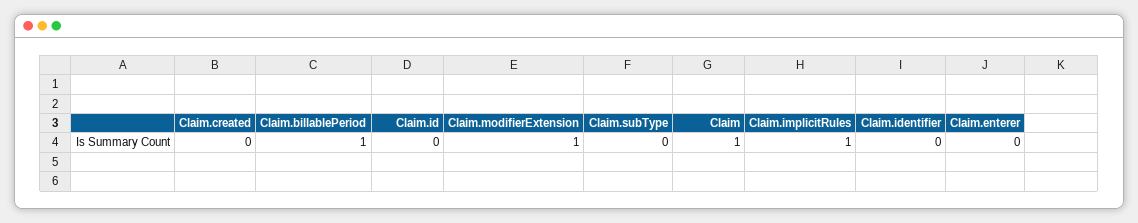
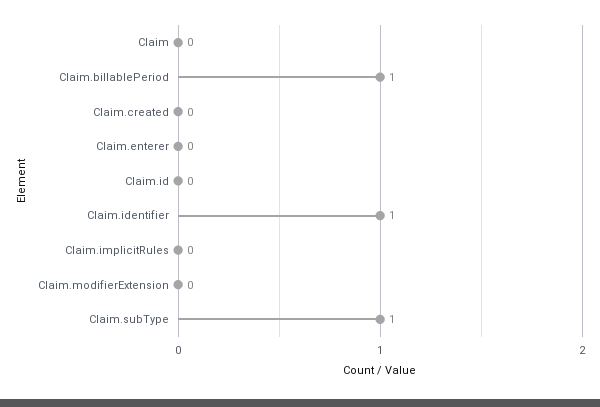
Claim.modifierExtension: 1 -> 0
Claim.subType: 0 -> 1
Claim: 1 -> 0
Claim.implicitRules: 1 -> 0
Claim.identifier: 0 -> 1

